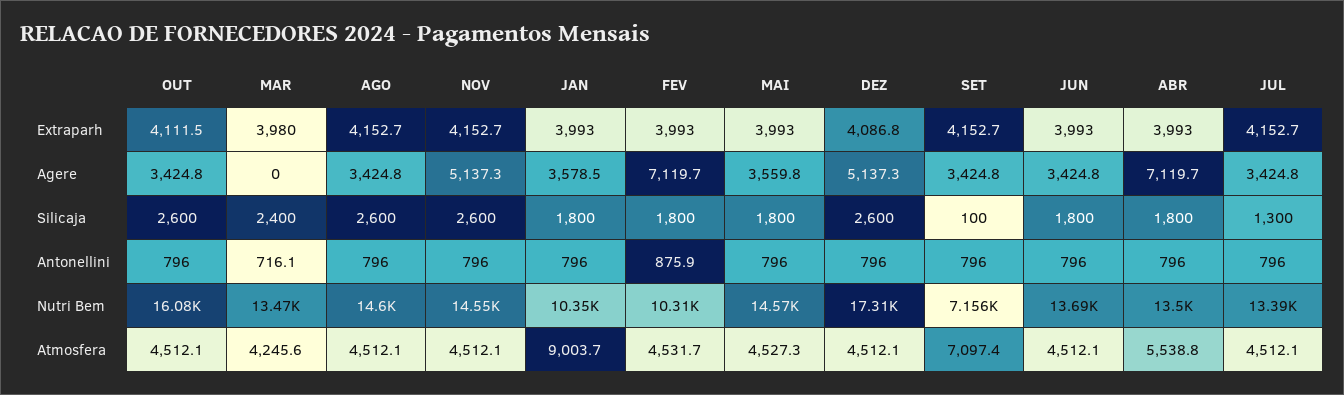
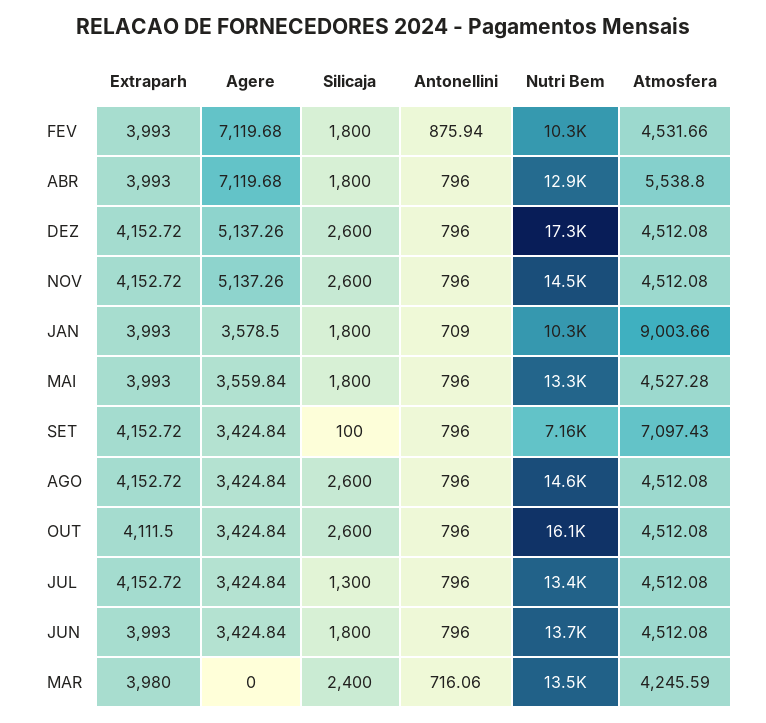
DEZ, Extraparh: 4086.8 -> 4152.72
JAN, Antonellini: 796 -> 709
MAI, Nutri Bem: 14570 -> 13300
ABR, Nutri Bem: 13500 -> 12900

